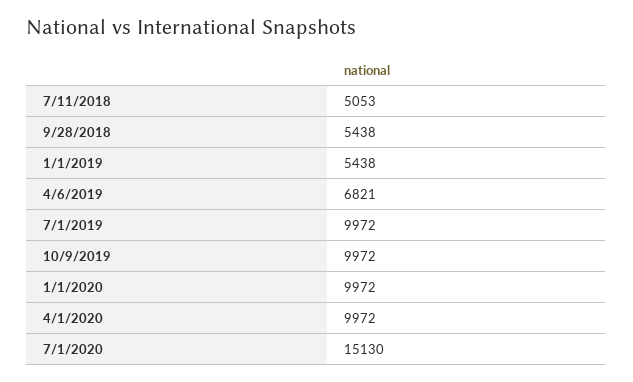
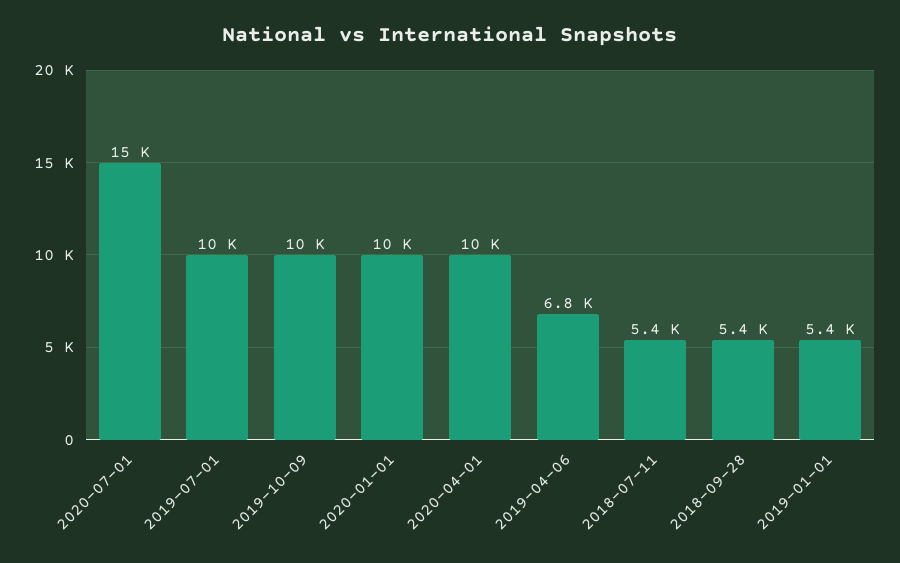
7/11/2018: 5053 -> 5400

